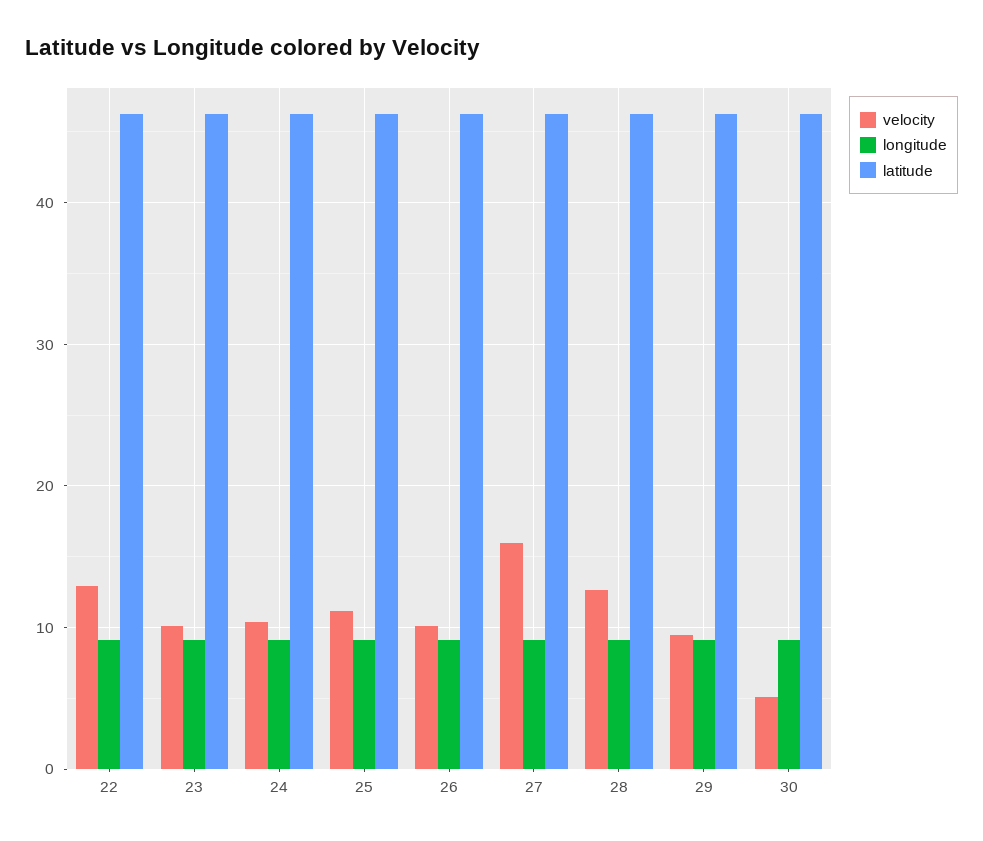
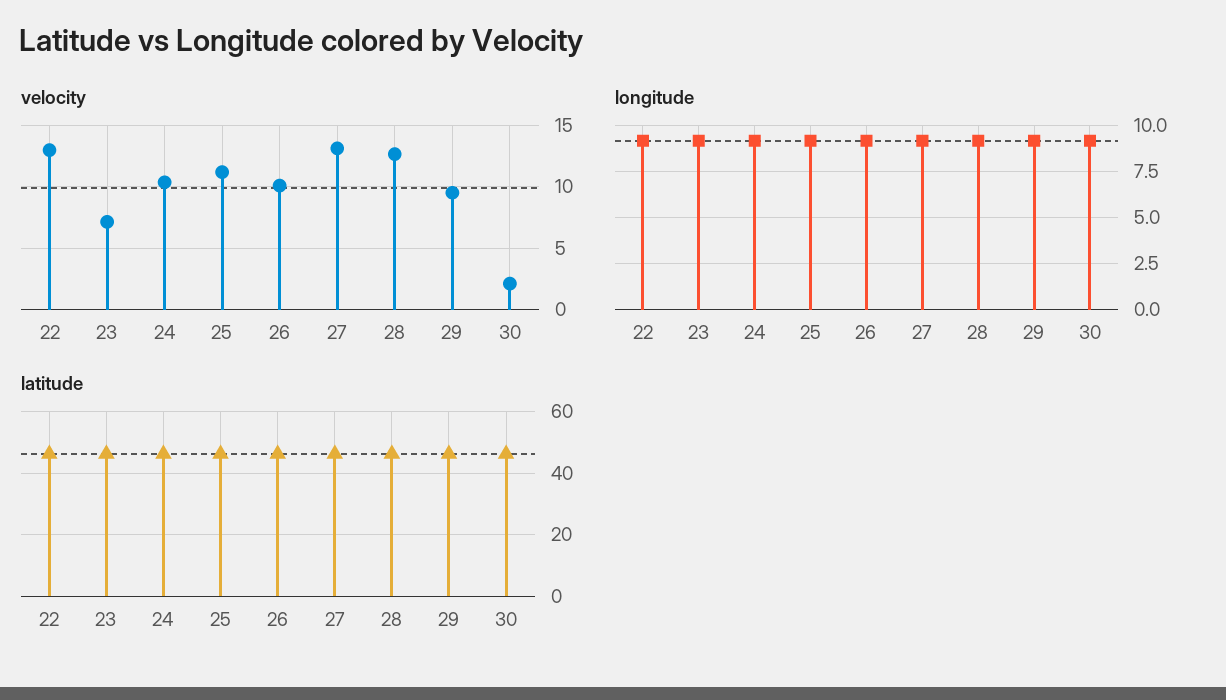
velocity, 23: 10 -> 7
velocity, 27: 16 -> 13
velocity, 30: 5 -> 2

